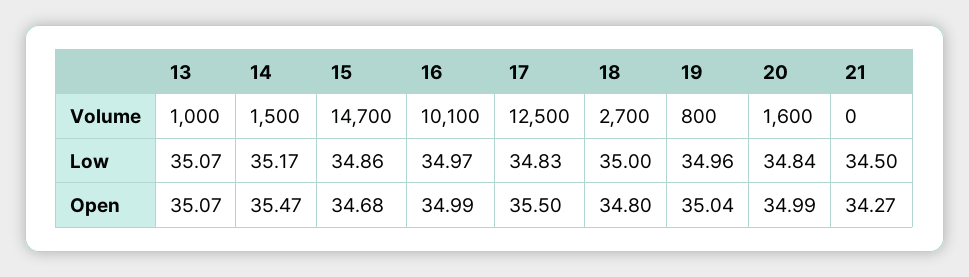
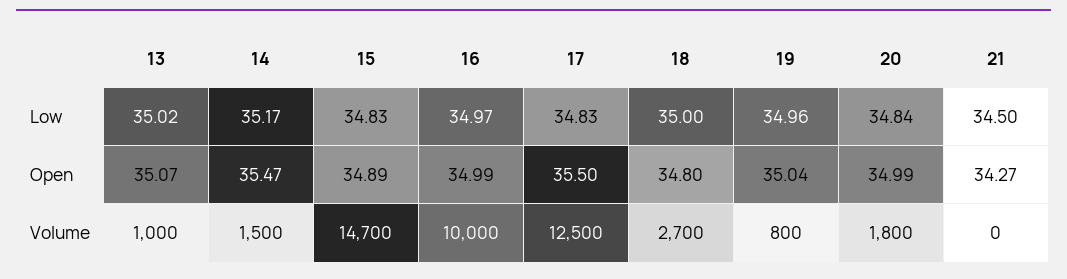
16, Volume: 10100 -> 10000
20, Volume: 1600 -> 1800
13, Low: 35.07 -> 35.02
15, Low: 34.86 -> 34.83
15, Open: 34.68 -> 34.89

